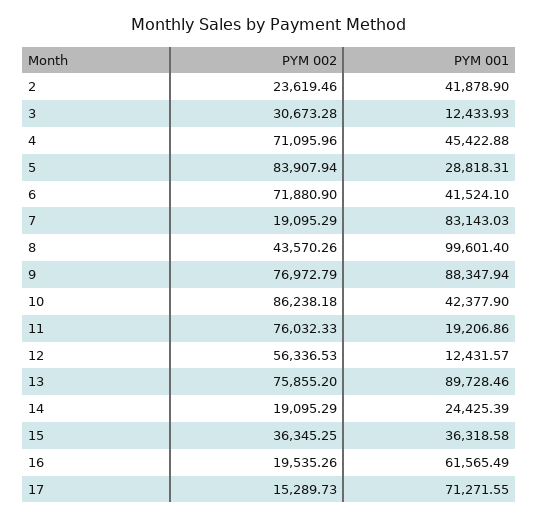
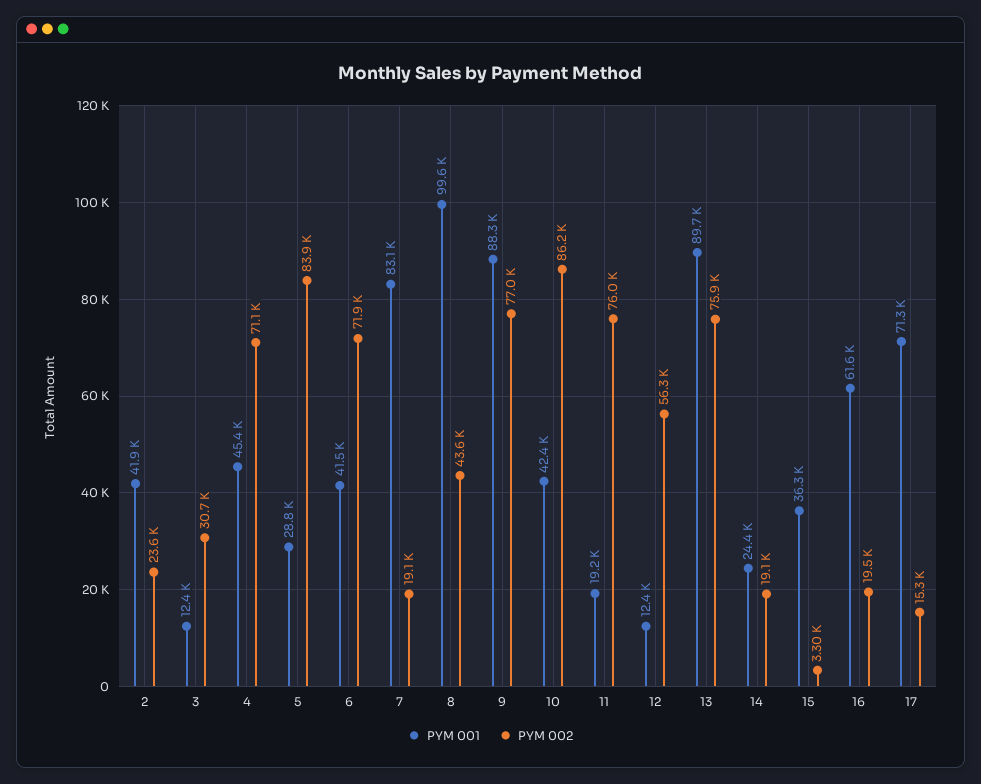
PYM 002, 15: 36345.25 -> 3300

